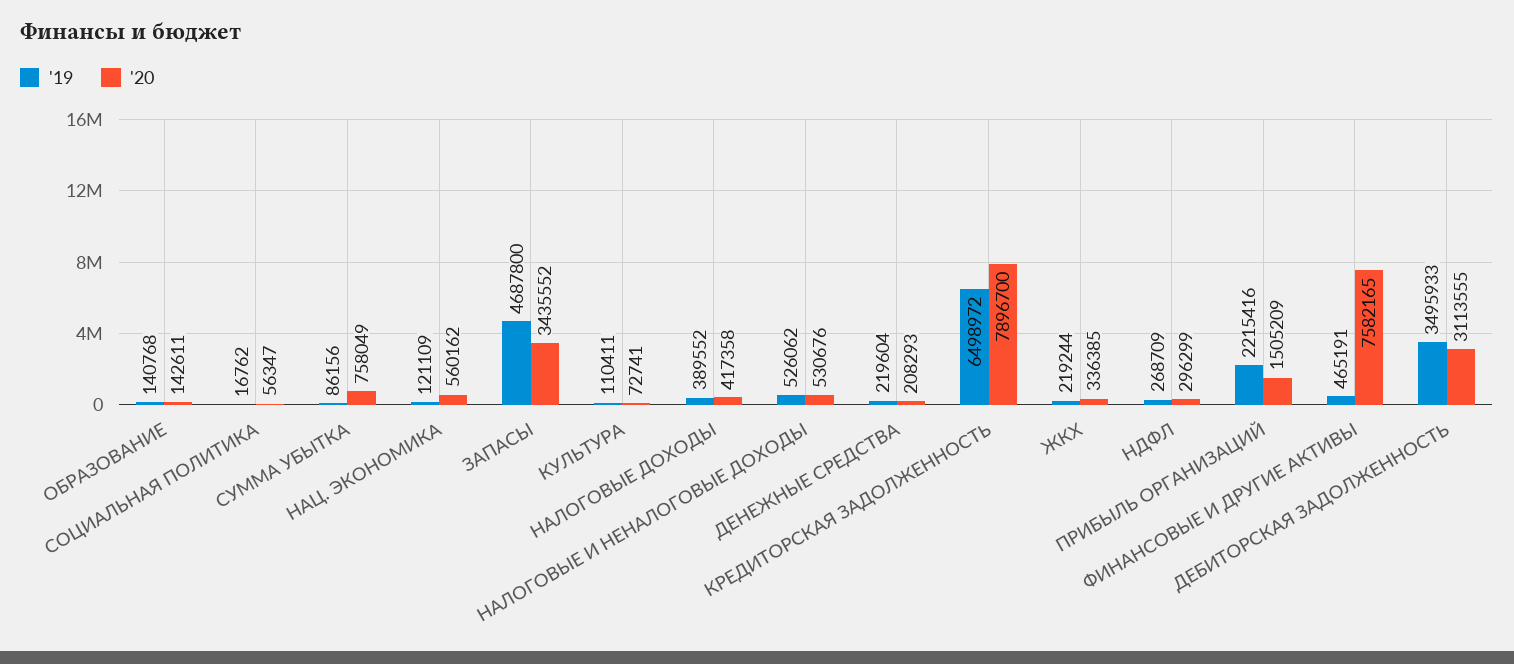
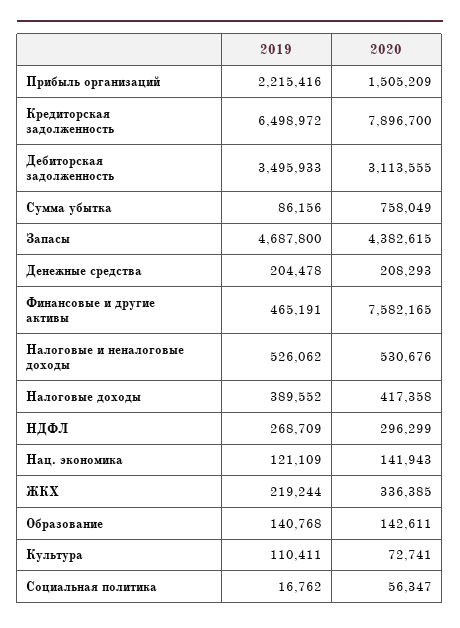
'20, НАЦ. ЭКОНОМИКА: 560162 -> 141943
'20, ЗАПАСЫ: 3435552 -> 4382615
'19, ДЕНЕЖНЫЕ СРЕДСТВА: 219604 -> 204478

